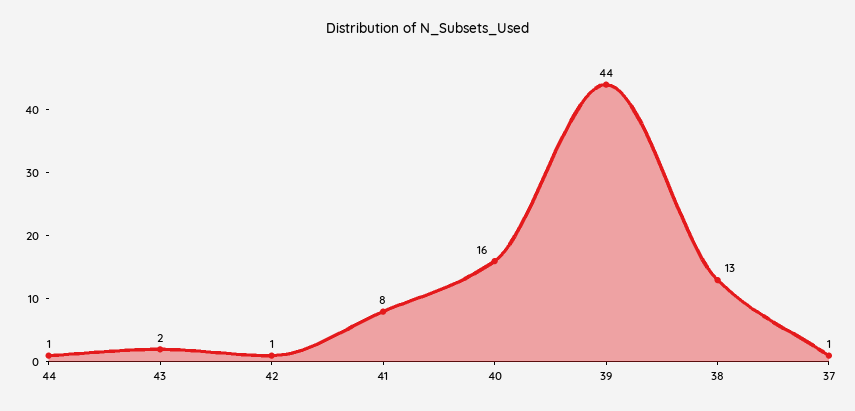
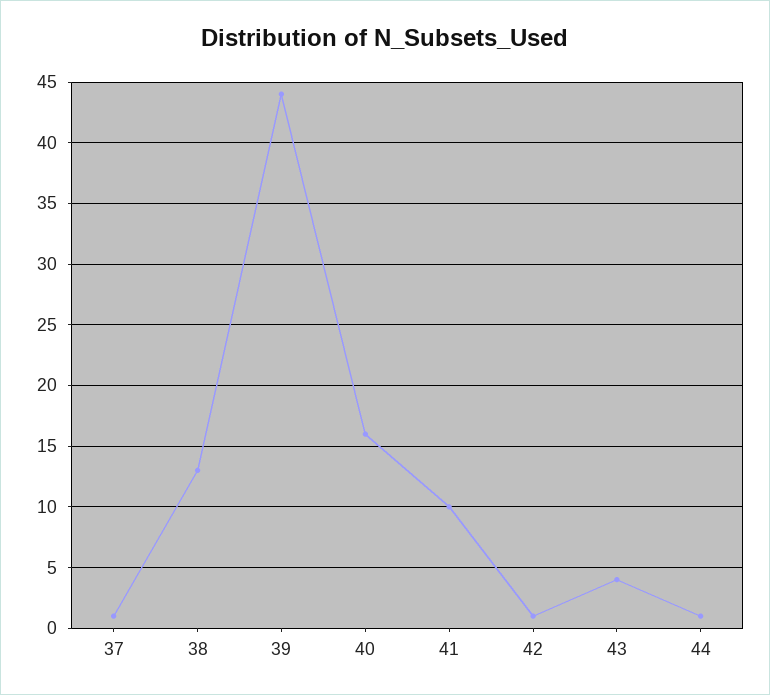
43: 2 -> 4
41: 8 -> 10

